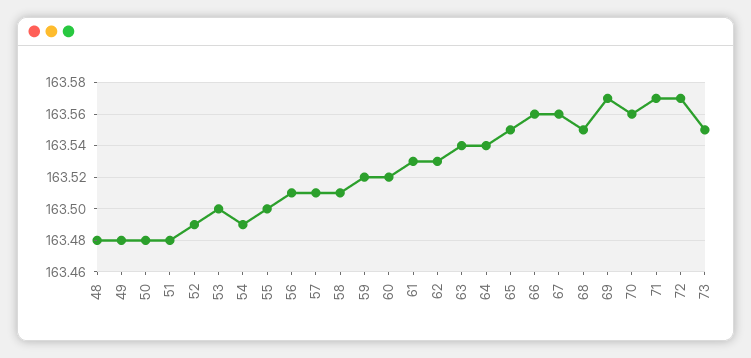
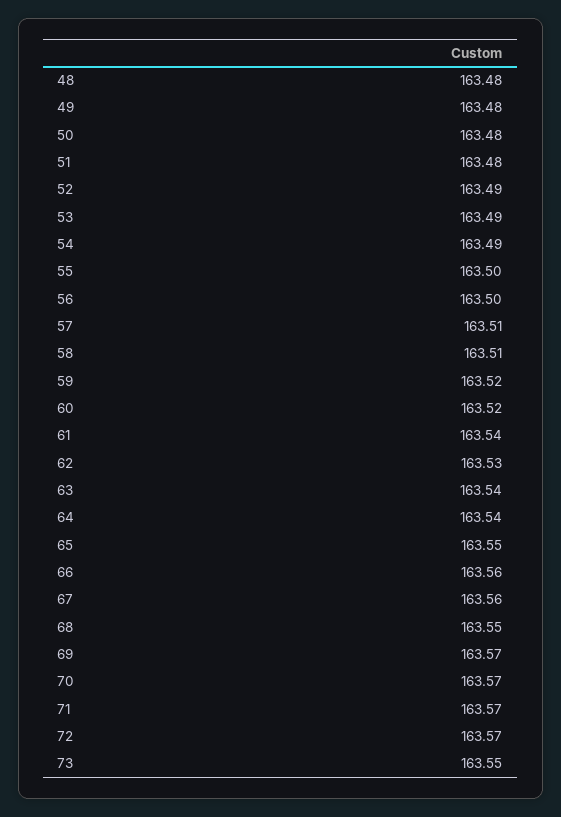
53: 163.5 -> 163.49
56: 163.51 -> 163.5
61: 163.53 -> 163.54
70: 163.56 -> 163.57

